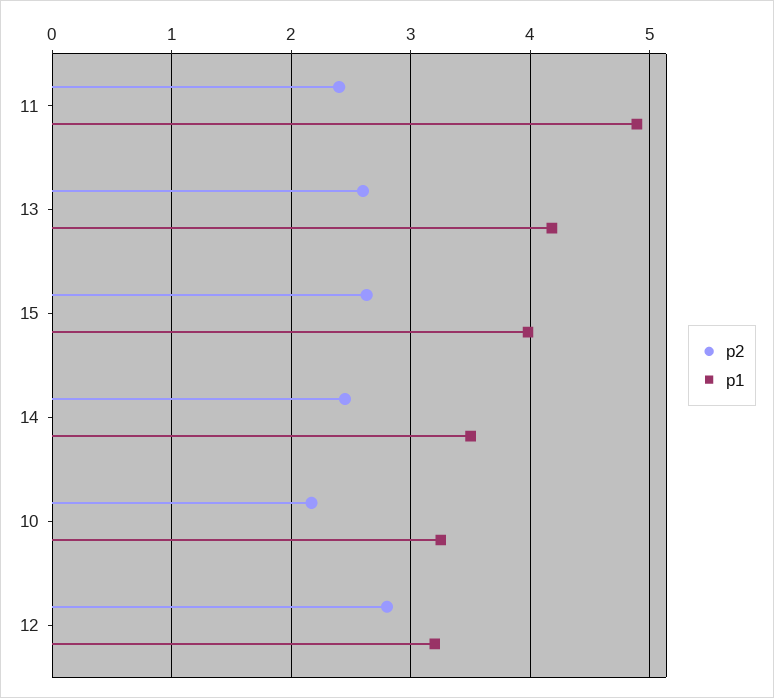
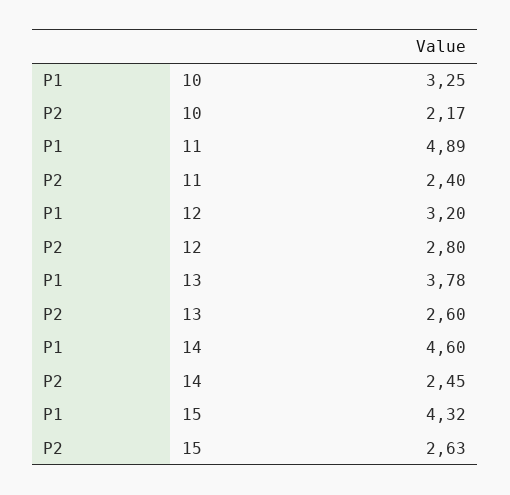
p1, 13: 4.2 -> 3.78
p1, 15: 4 -> 4.32
p1, 14: 3.5 -> 4.6

